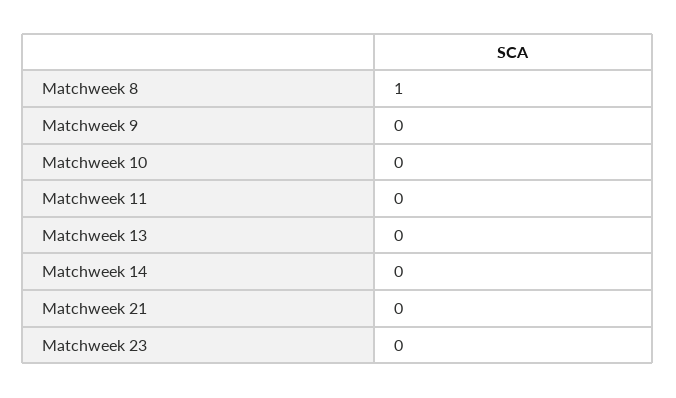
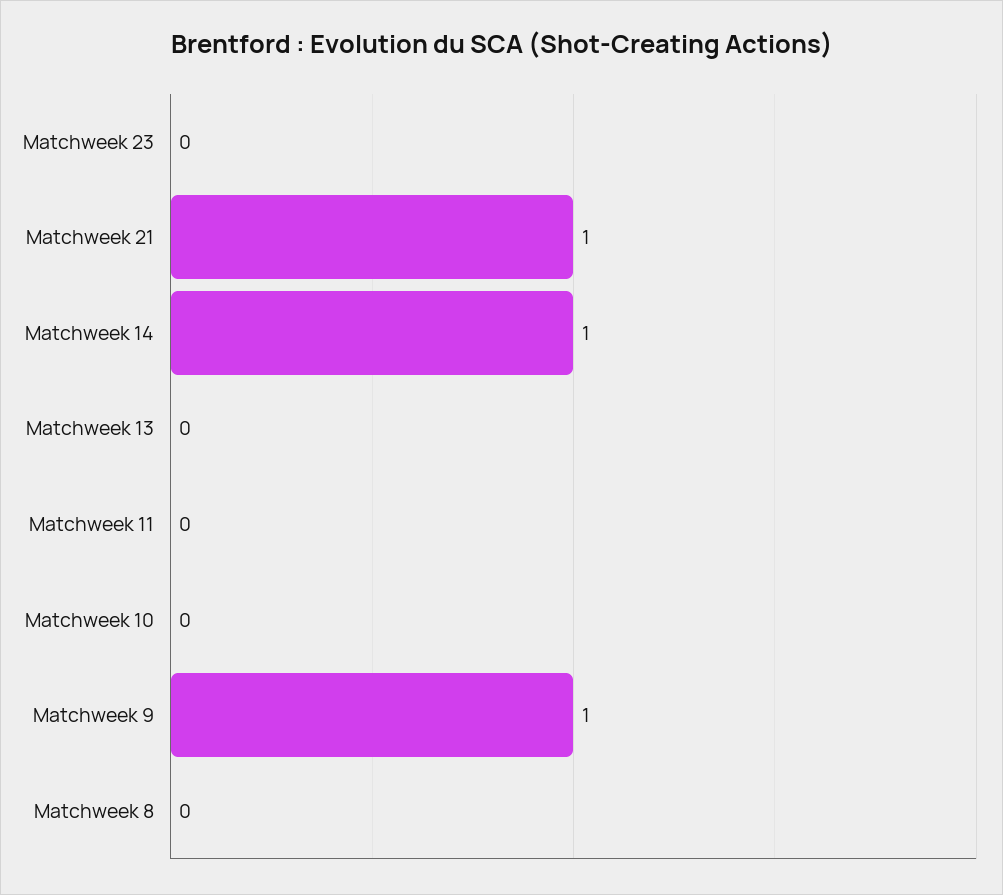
Matchweek 8: 1 -> 0
Matchweek 9: 0 -> 1
Matchweek 14: 0 -> 1
Matchweek 21: 0 -> 1

